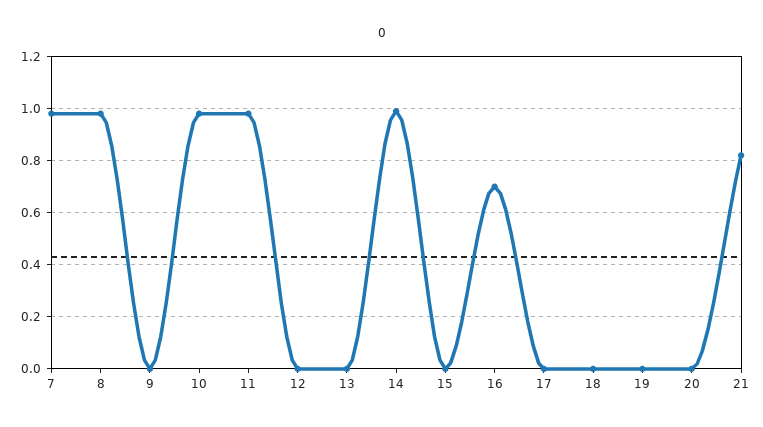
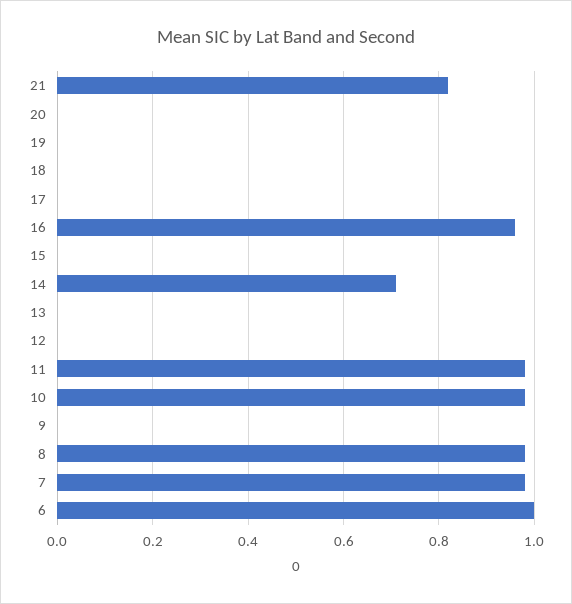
14: 1 -> 0.7
16: 0.7 -> 0.95
6: none -> 1

